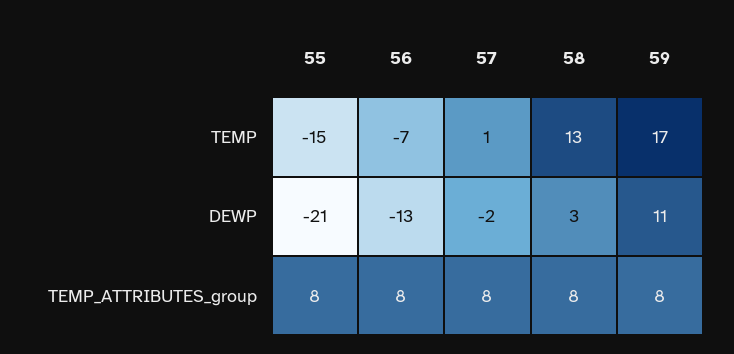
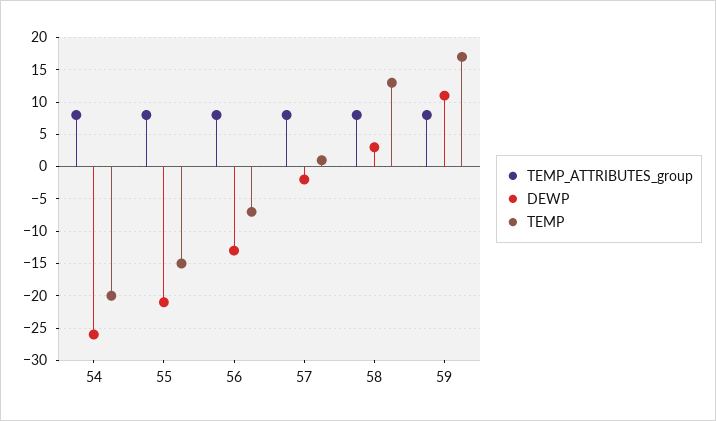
TEMP_ATTRIBUTES_group, 54: none -> 8
DEWP, 54: none -> -26
TEMP, 54: none -> -20

